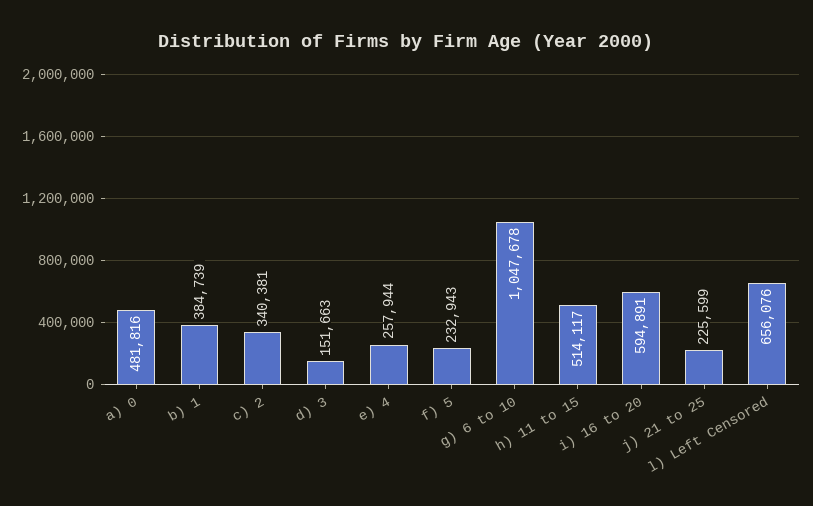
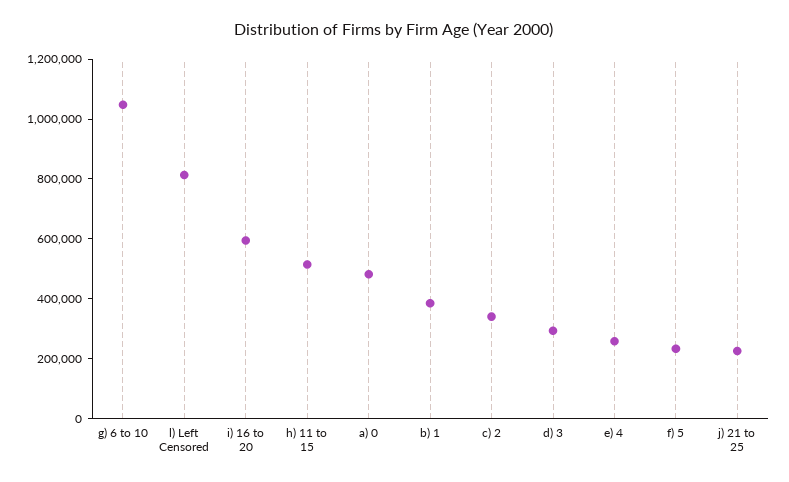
d) 3: 151663 -> 300000
l) Left Censored: 656076 -> 800000

